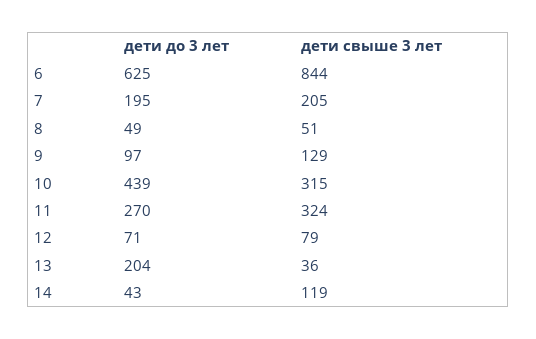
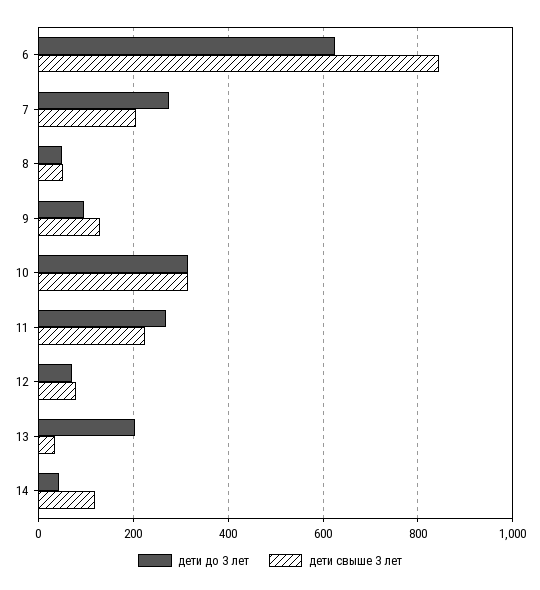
дети до 3 лет, 7: 195 -> 280
дети до 3 лет, 10: 439 -> 320
дети свыше 3 лет, 11: 324 -> 220

